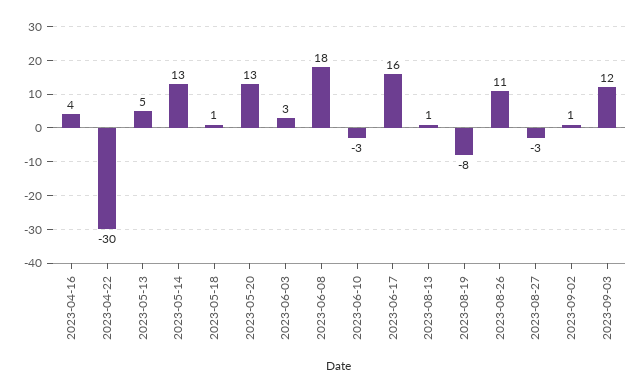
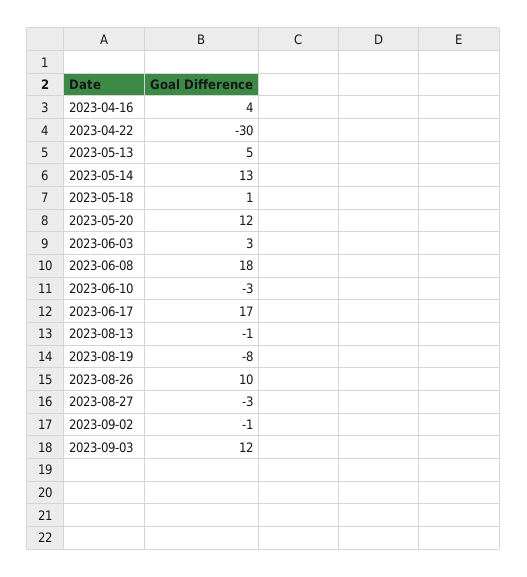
2023-05-20: 13 -> 12
2023-06-17: 16 -> 17
2023-08-13: 1 -> -1
2023-08-26: 11 -> 10
2023-09-02: 1 -> -1

